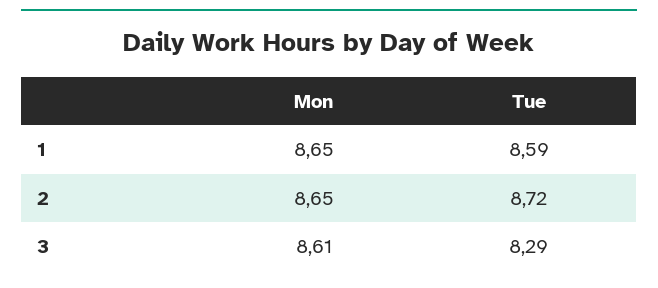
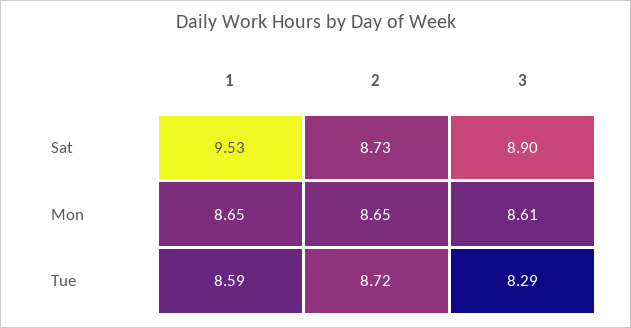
Sat, 1: none -> 9.53
Sat, 2: none -> 8.73
Sat, 3: none -> 8.9

